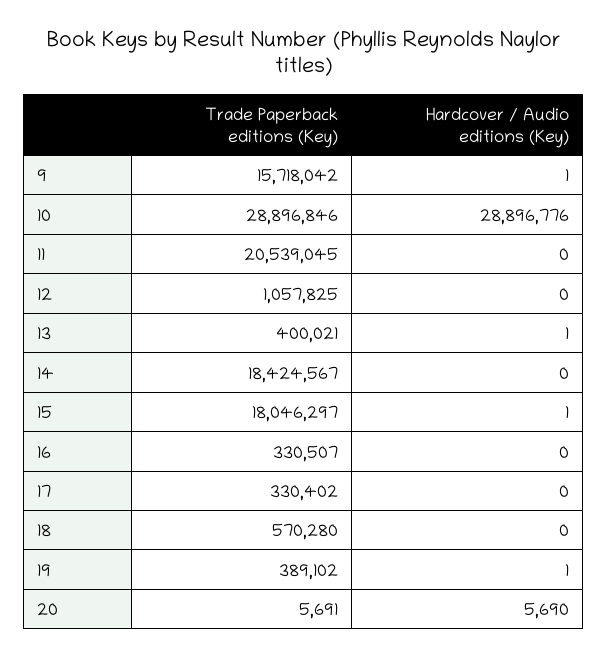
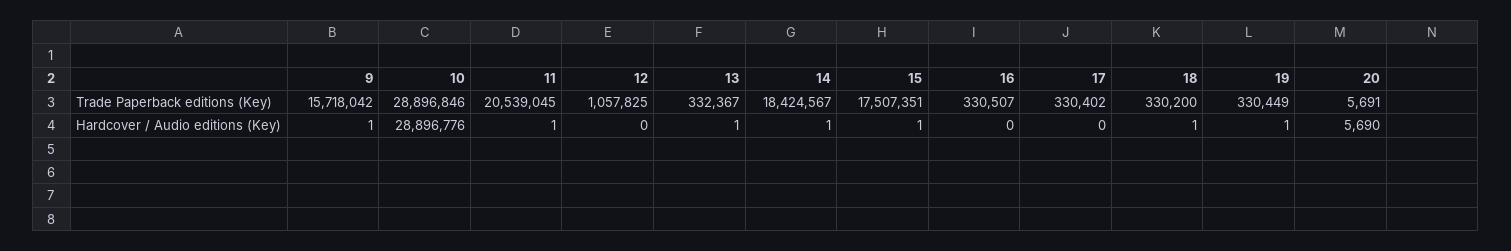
Hardcover / Audio editions (Key), 11: 0 -> 1
Trade Paperback editions (Key), 13: 400021 -> 332367
Hardcover / Audio editions (Key), 14: 0 -> 1
Trade Paperback editions (Key), 15: 18046297 -> 17507351
Trade Paperback editions (Key), 18: 570280 -> 330200
Hardcover / Audio editions (Key), 18: 0 -> 1
Trade Paperback editions (Key), 19: 389102 -> 330449

